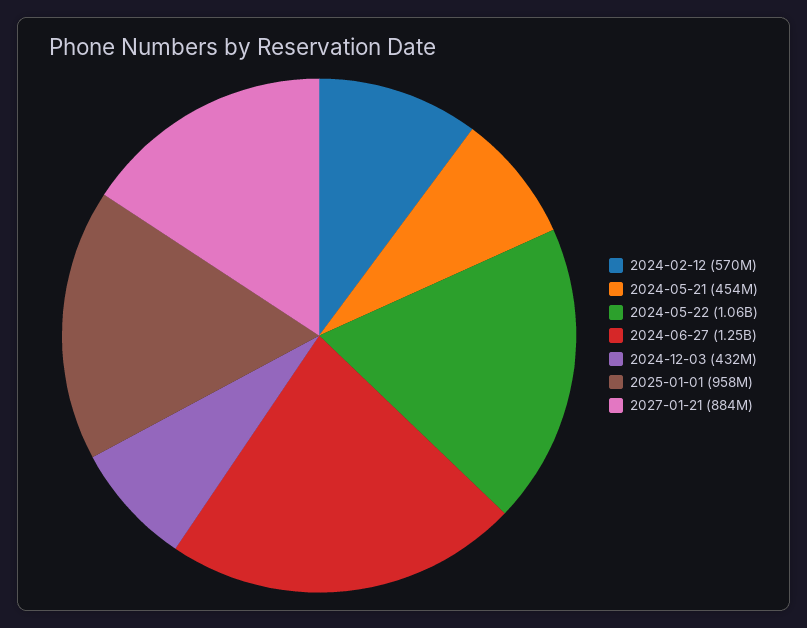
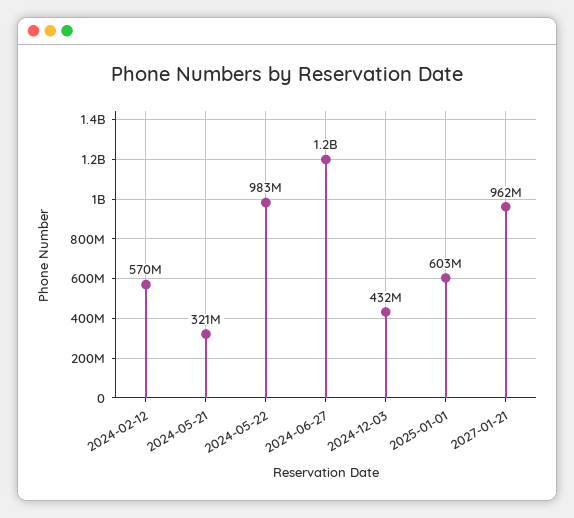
2024-05-21: 454000000 -> 321000000
2024-05-22: 1060000000 -> 983000000
2025-01-01: 958000000 -> 603000000
2027-01-21: 884000000 -> 962000000

